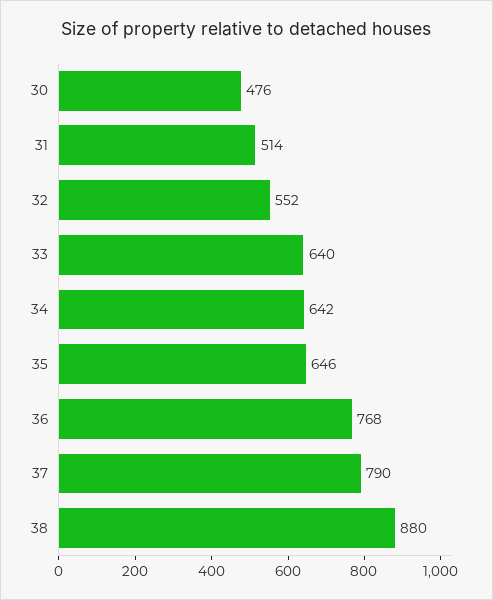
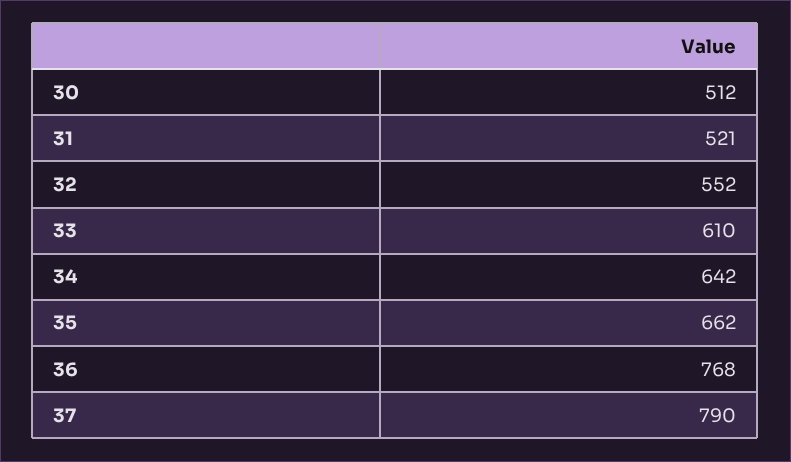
30: 476 -> 512
31: 514 -> 521
33: 640 -> 610
35: 646 -> 662
38: 880 -> none

